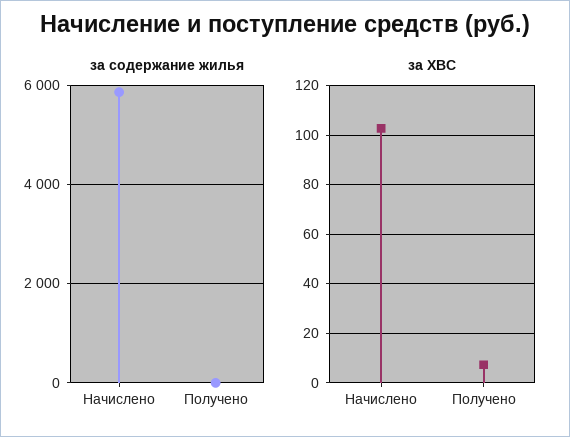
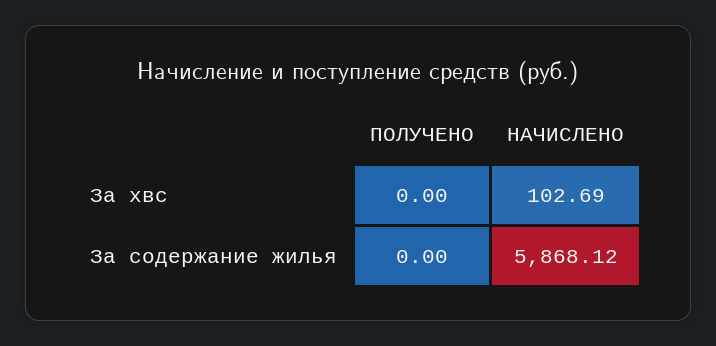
за ХВС, Получено: 7.5 -> 0

